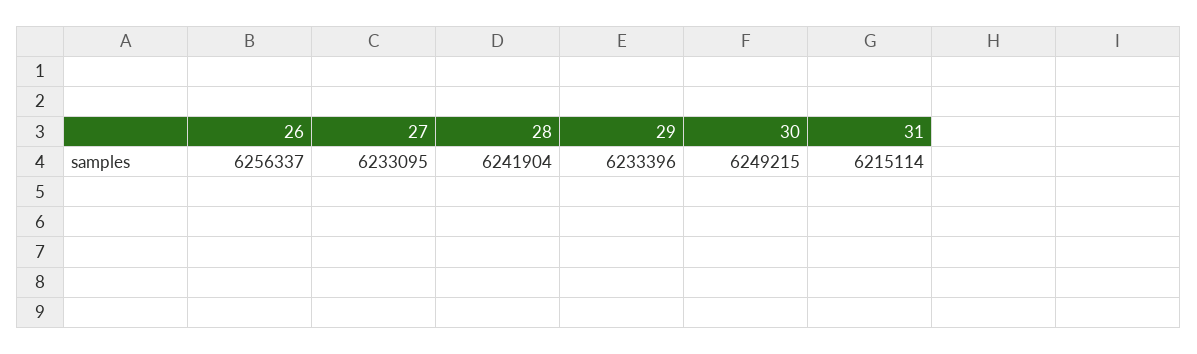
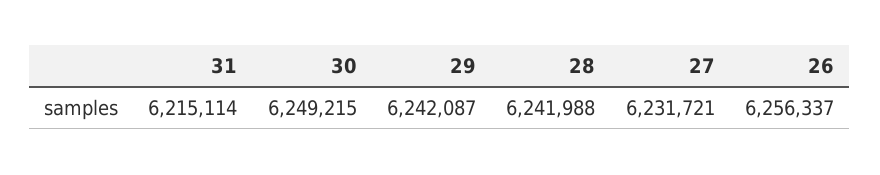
27: 6233095 -> 6231721
28: 6241904 -> 6241988
29: 6233396 -> 6242087

